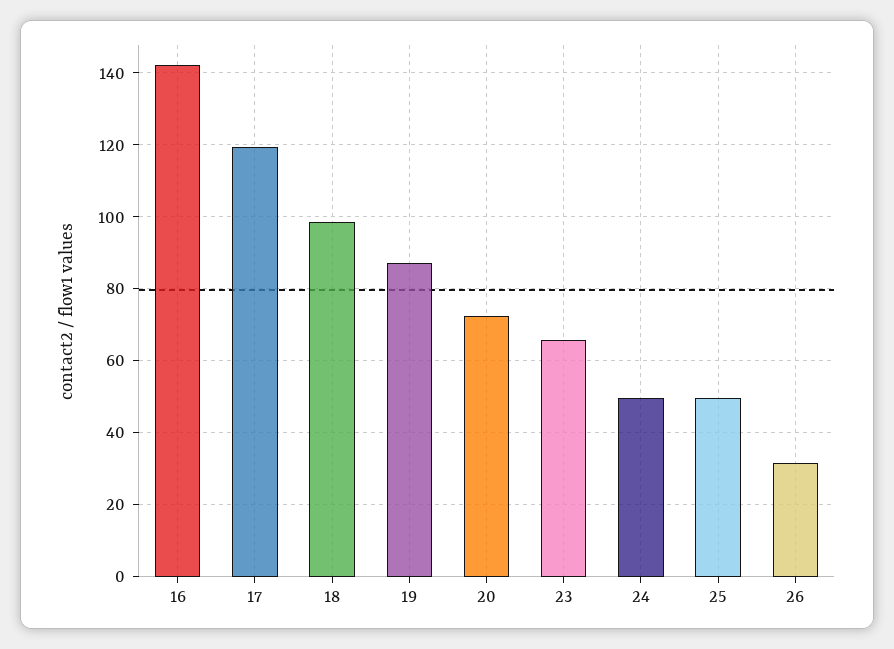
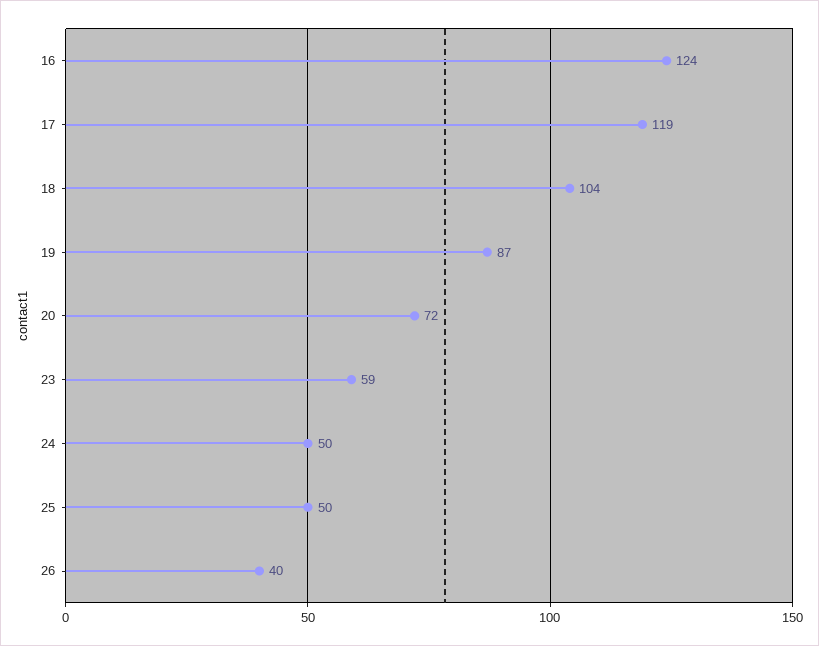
16: 142 -> 124
18: 98 -> 104
23: 66 -> 59
26: 32 -> 40

